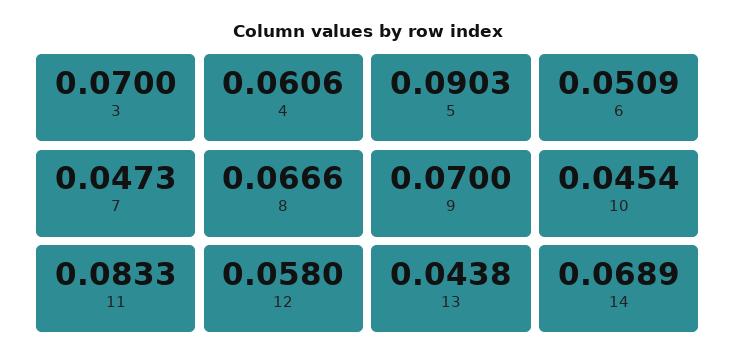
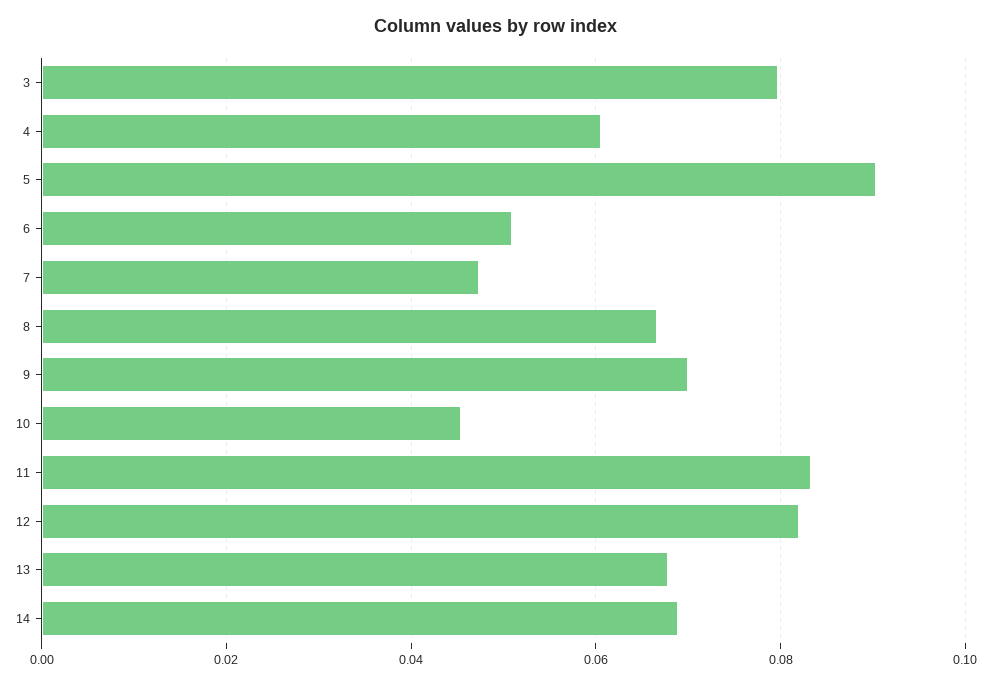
3: 0.07 -> 0.08
12: 0.058 -> 0.082
13: 0.0438 -> 0.068

